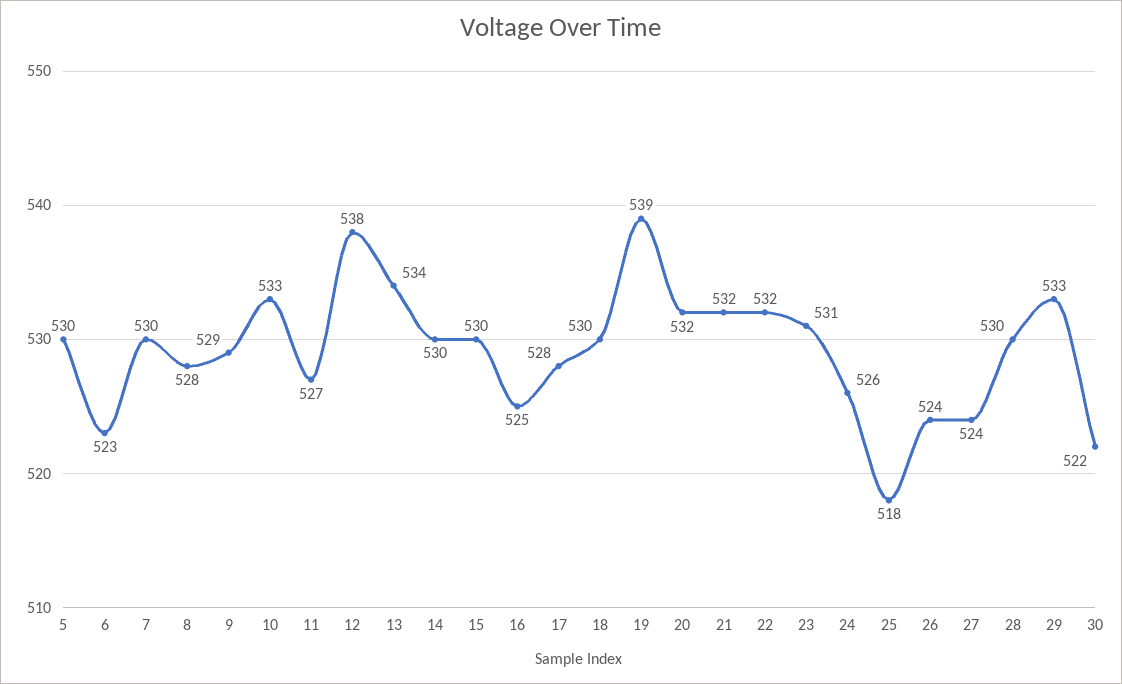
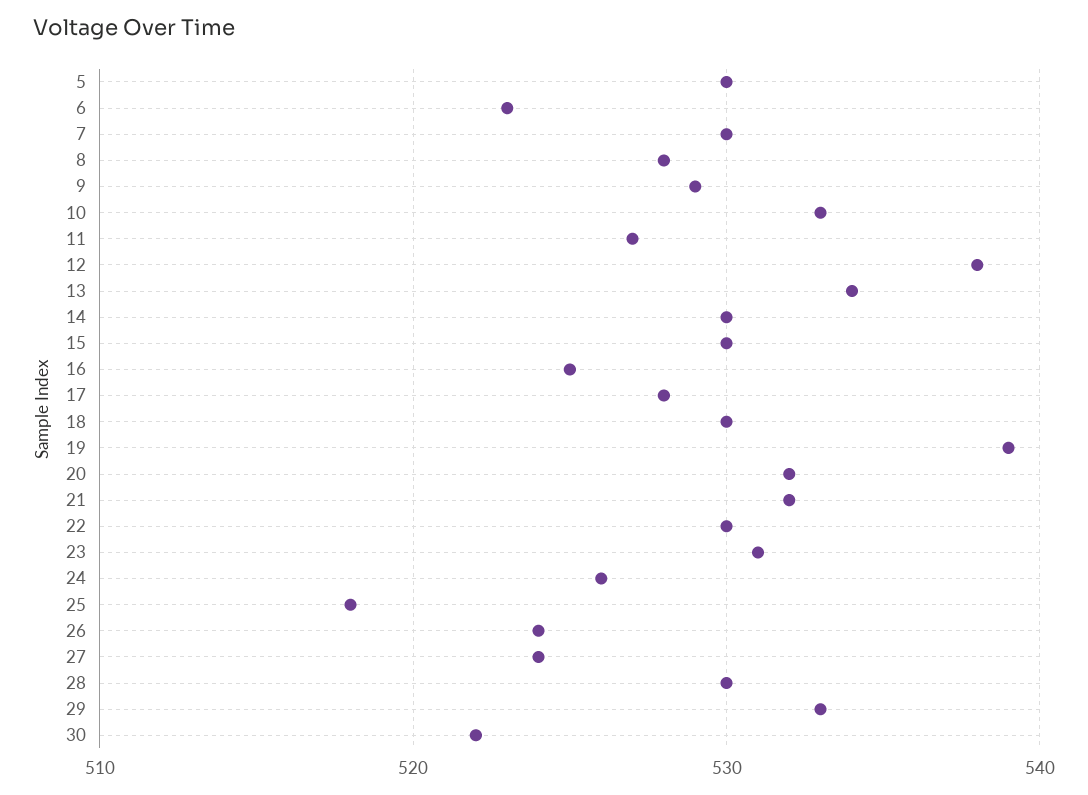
22: 532 -> 530

